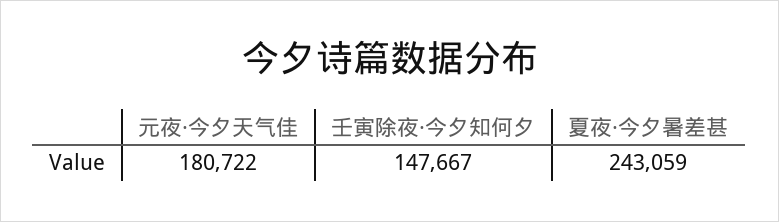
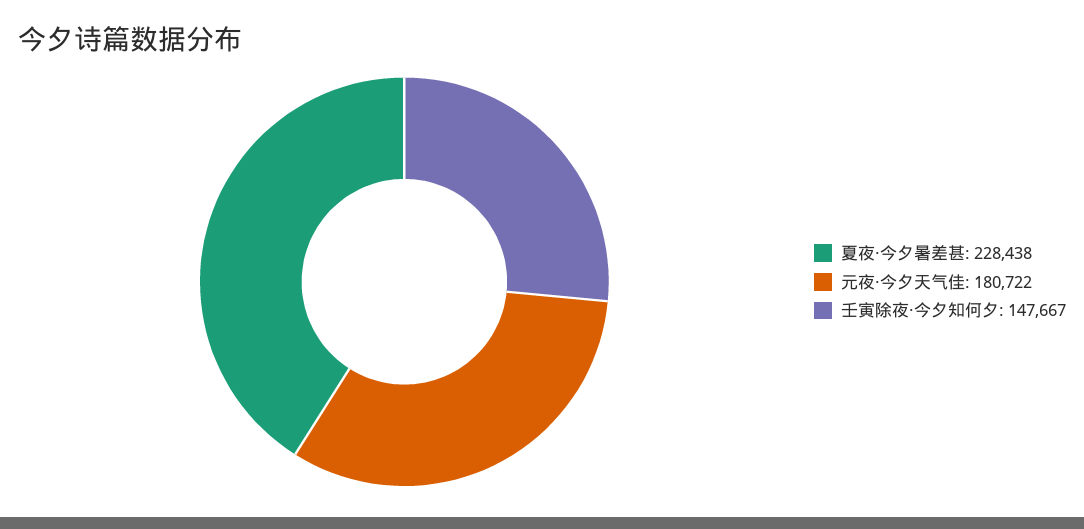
夏夜·今夕暑差甚: 243059 -> 228438

